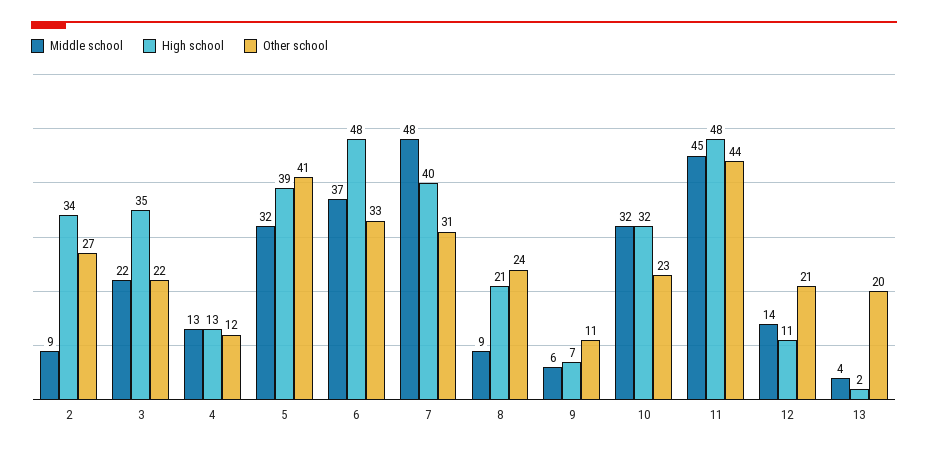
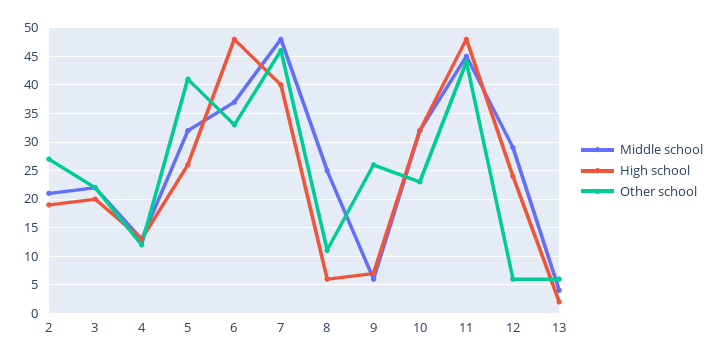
Middle school, 2: 9 -> 20
High school, 2: 34 -> 20
High school, 3: 35 -> 20
High school, 5: 39 -> 25
Other school, 7: 31 -> 45
Middle school, 8: 9 -> 25
High school, 8: 21 -> 5
Other school, 8: 24 -> 10
Other school, 9: 11 -> 25
Middle school, 12: 14 -> 30
High school, 12: 11 -> 25
Other school, 12: 21 -> 5
Other school, 13: 20 -> 5

